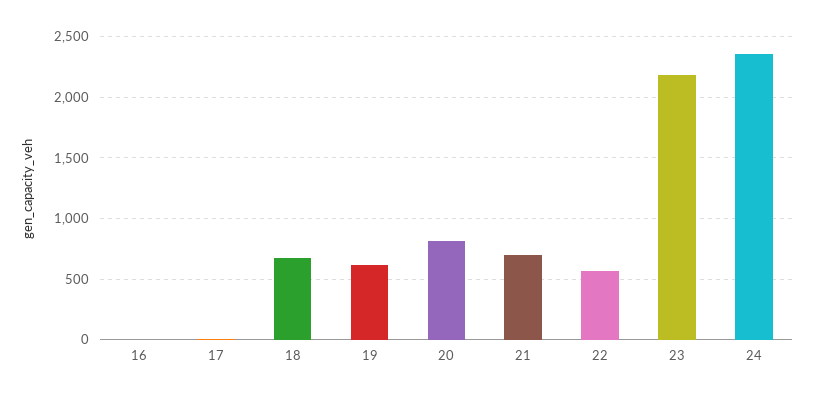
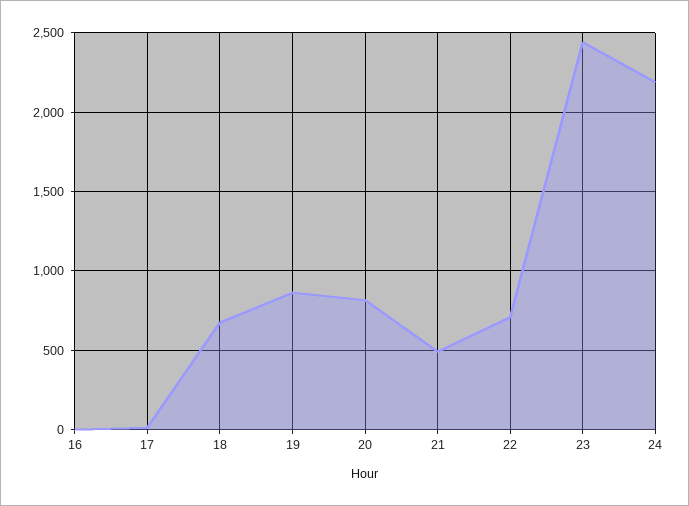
19: 600 -> 850
21: 700 -> 500
22: 550 -> 700
23: 2200 -> 2450
24: 2350 -> 2200

